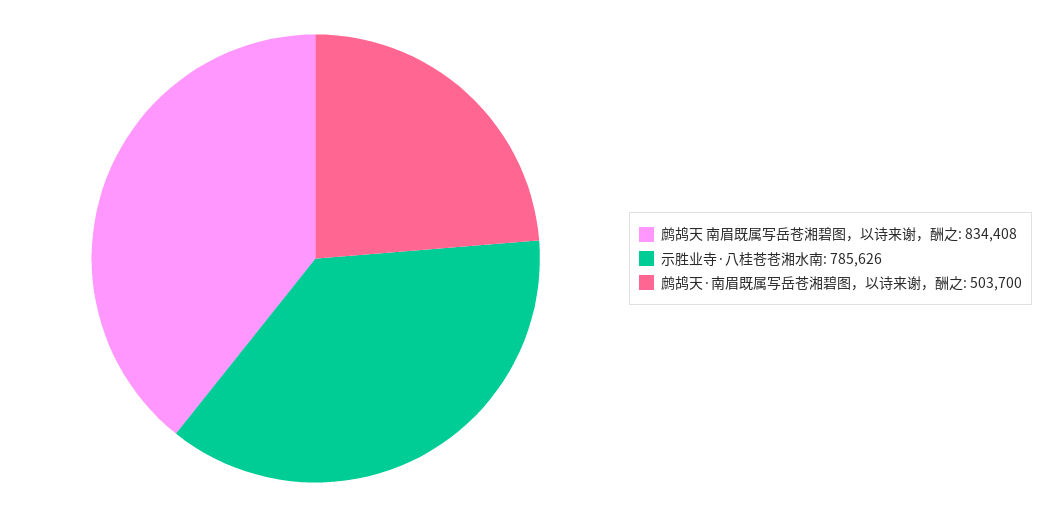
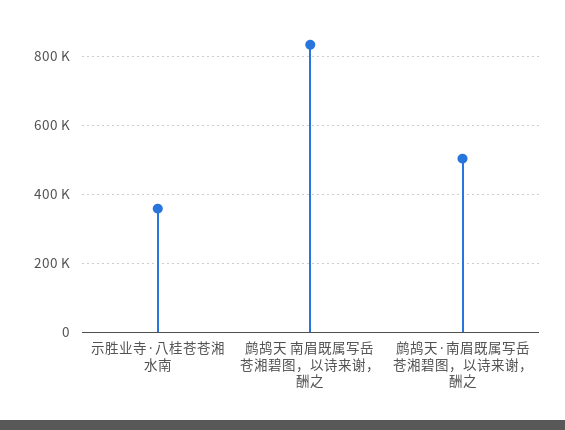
示胜业寺·八桂苍苍湘水南: 785626 -> 360000

